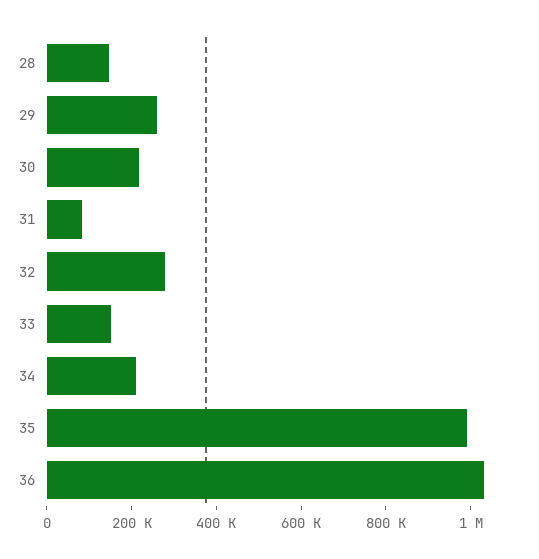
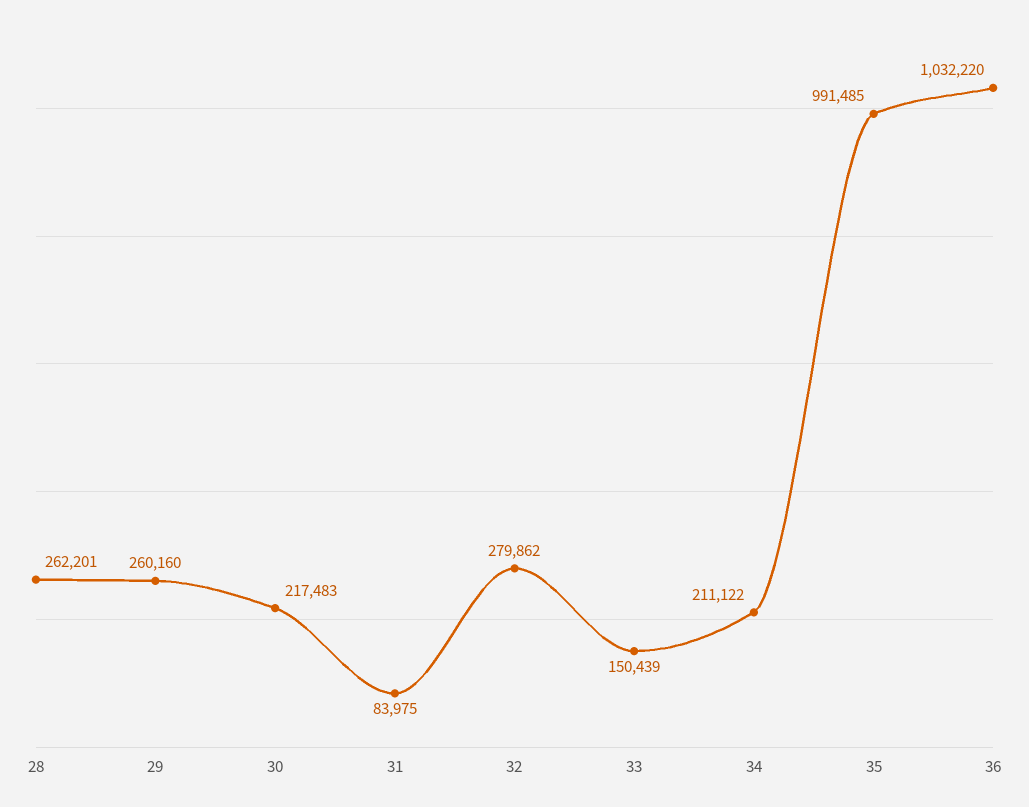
28: 150000 -> 262201

